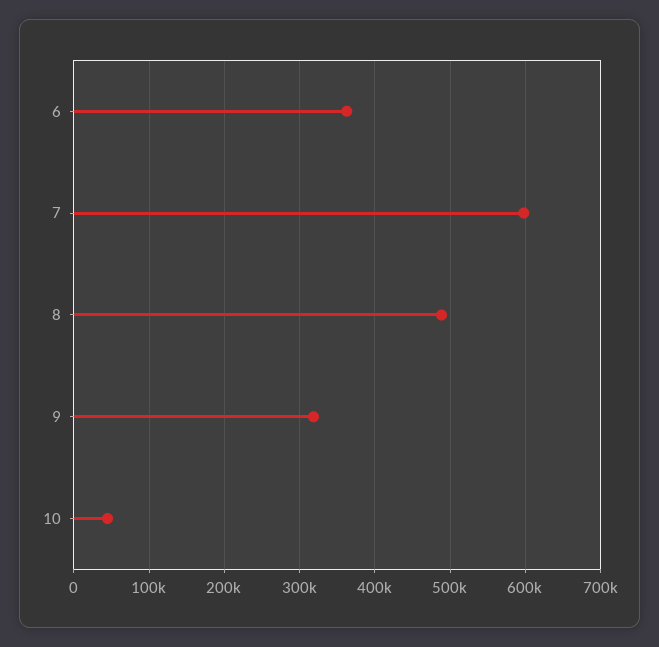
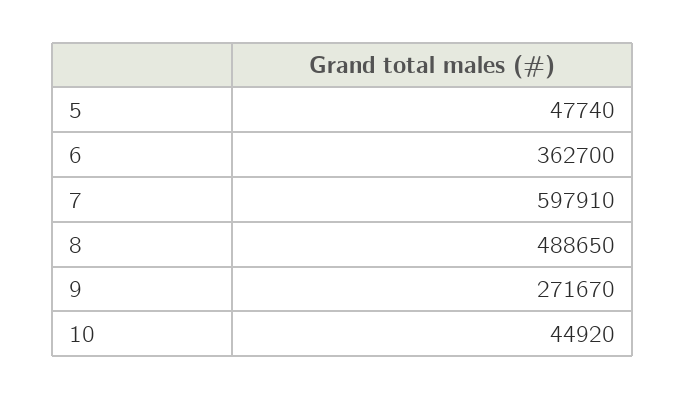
9: 320000 -> 271670
5: none -> 47740

